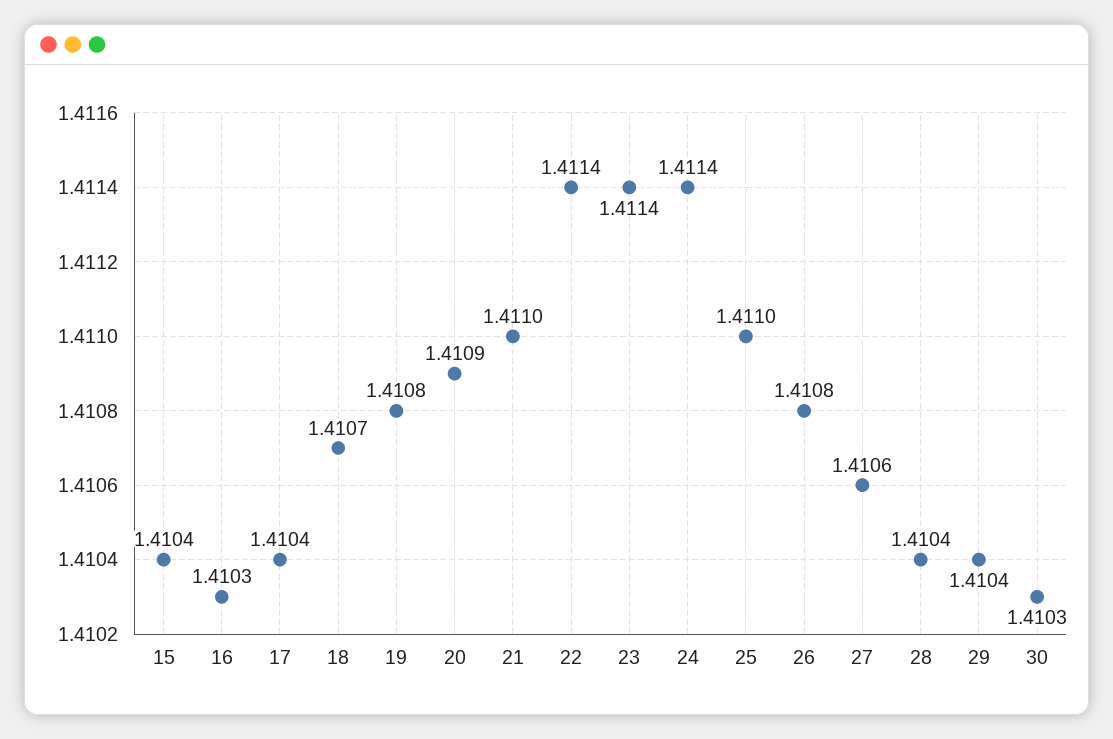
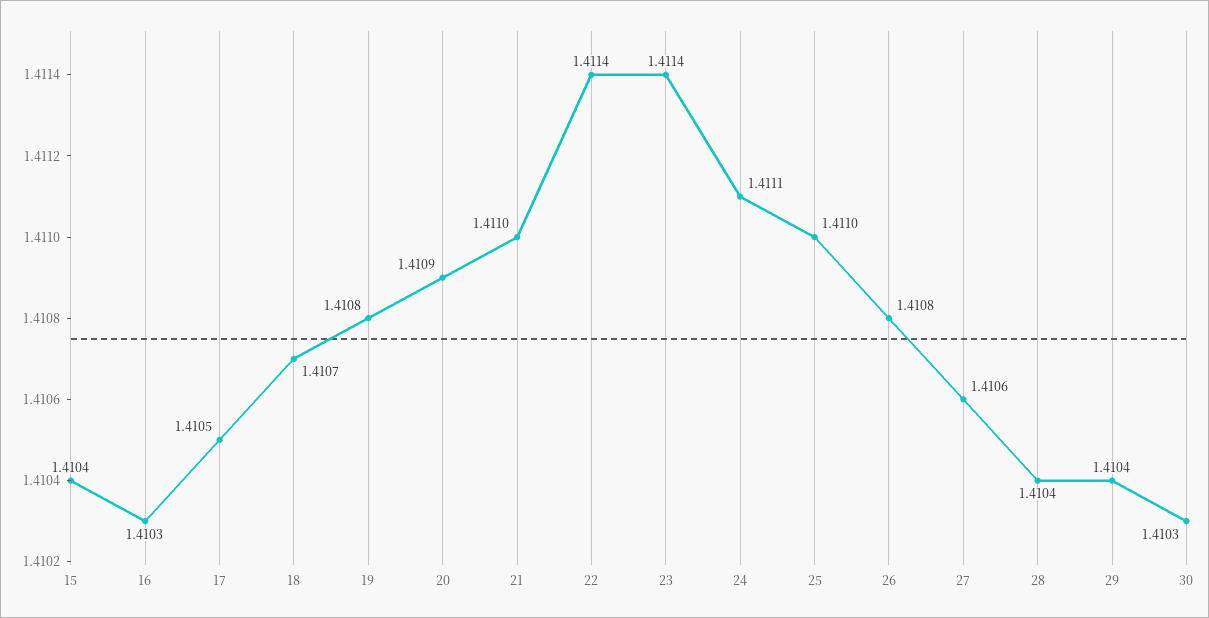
17: 1.4104 -> 1.4105
24: 1.4114 -> 1.4111

